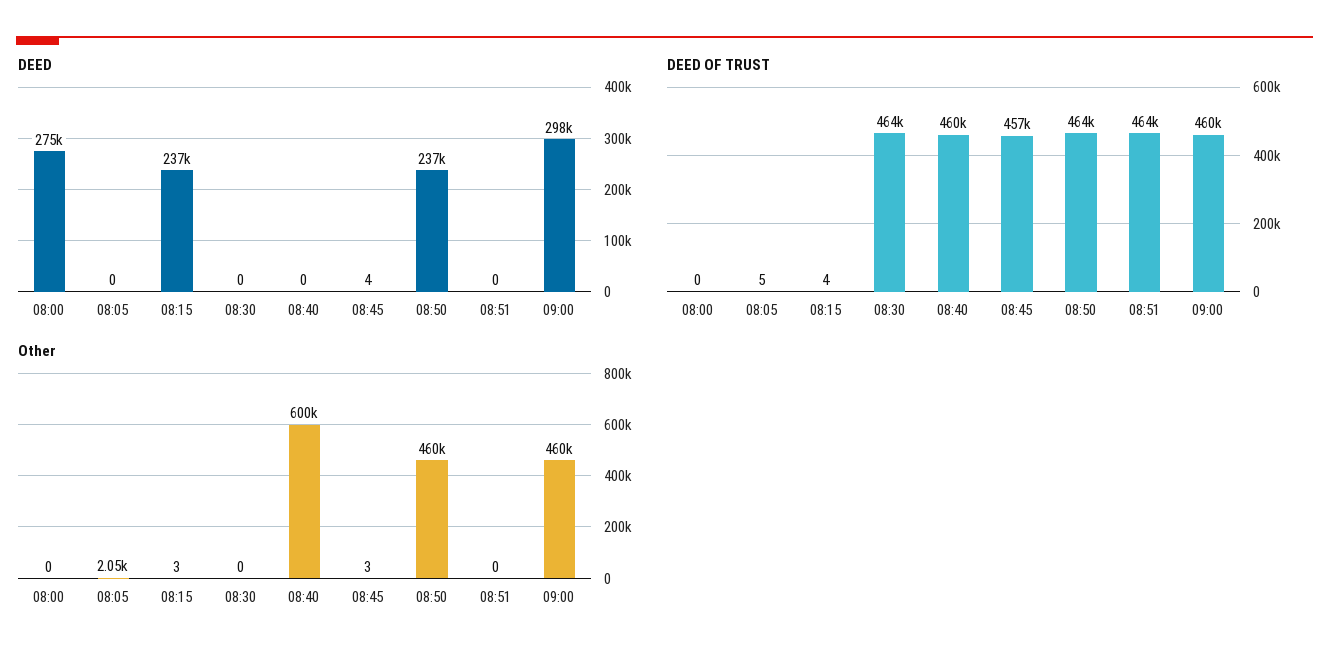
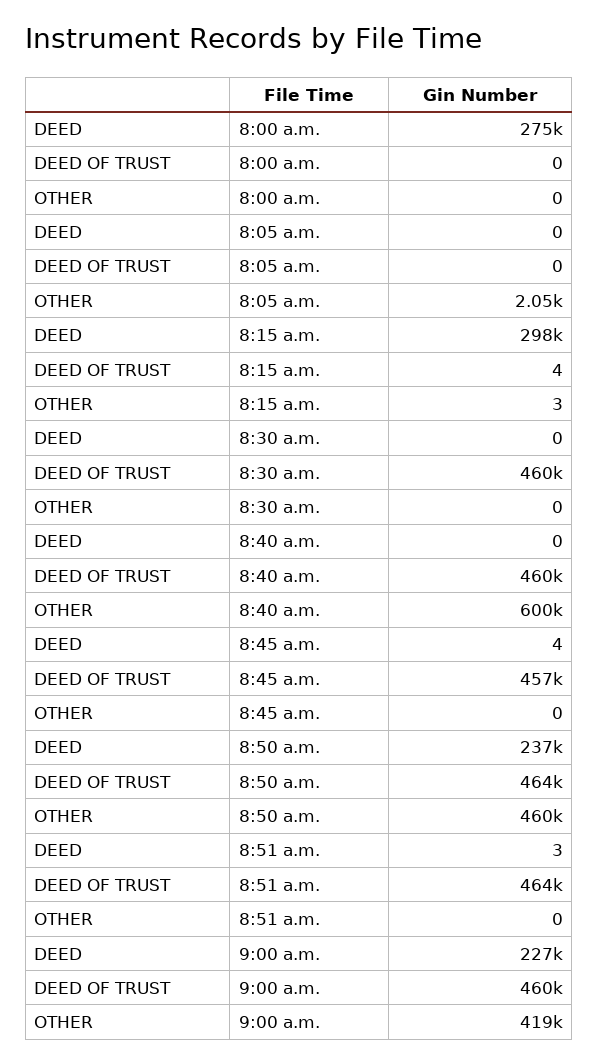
DEED, 08:15: 237000 -> 298000
DEED, 08:51: 0 -> 3
DEED, 09:00: 298000 -> 227000
DEED OF TRUST, 08:05: 5 -> 0
DEED OF TRUST, 08:30: 464000 -> 460000
Other, 08:45: 3 -> 0
Other, 09:00: 460000 -> 419000

